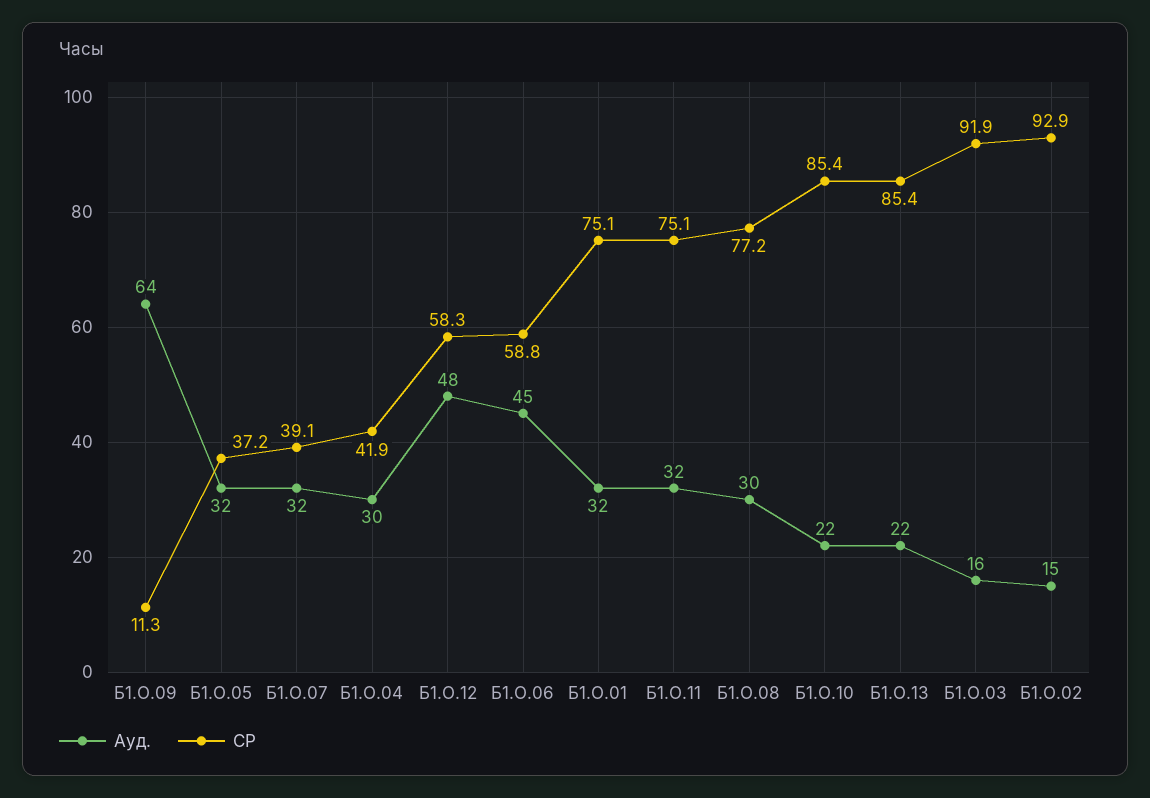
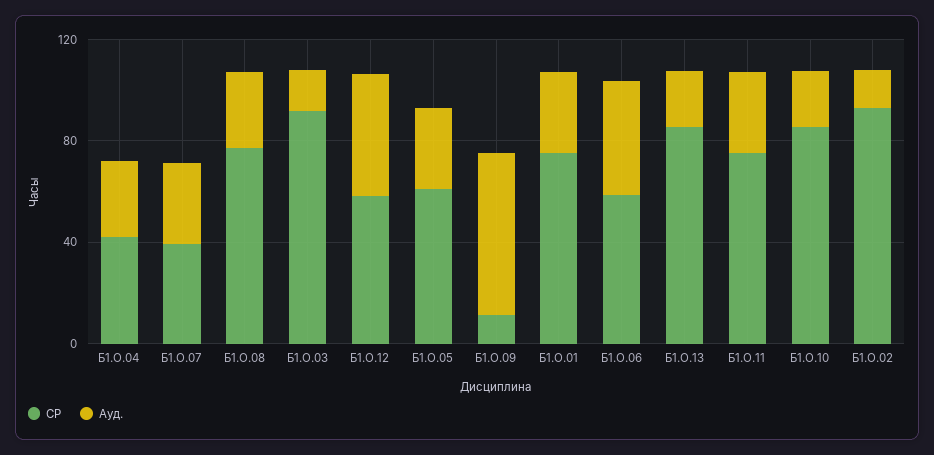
СР, Б1.О.05: 37.2 -> 60

